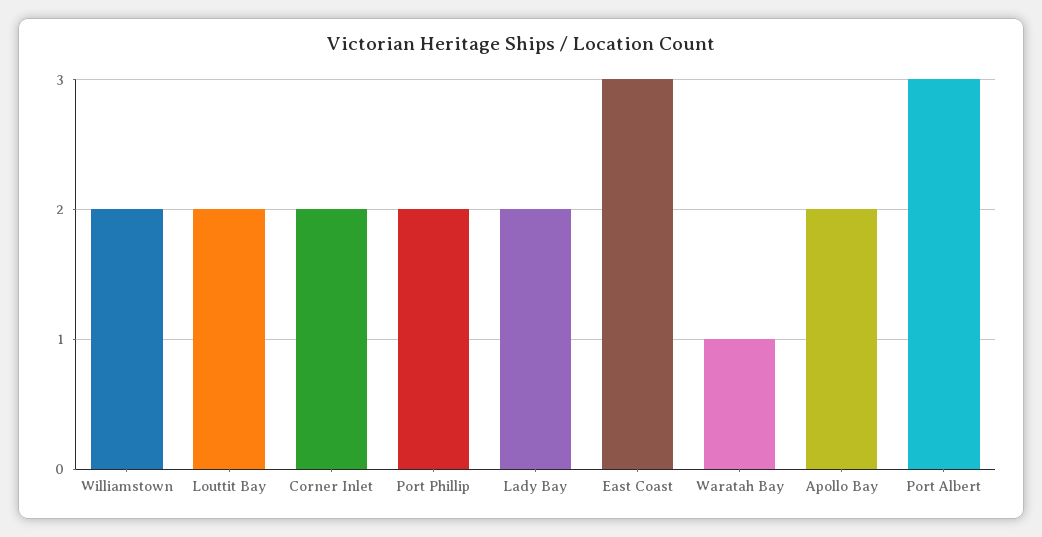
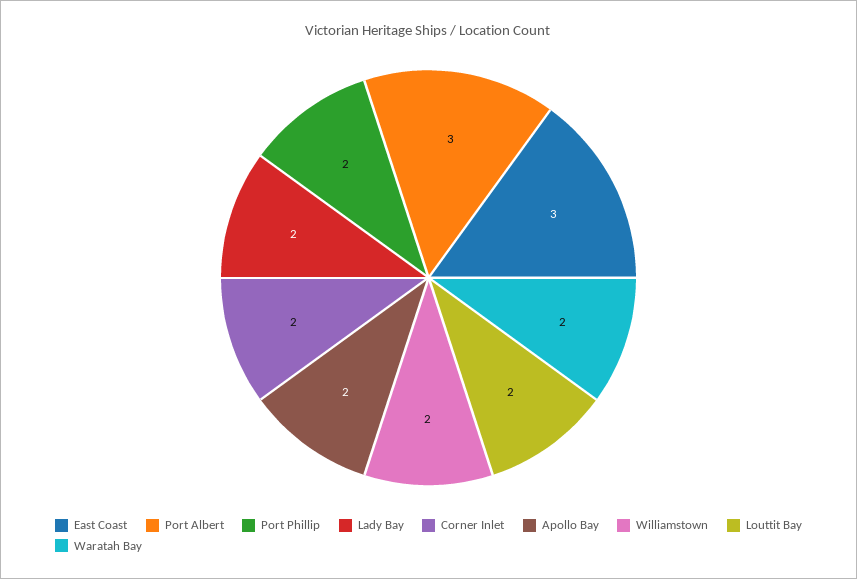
Waratah Bay: 1 -> 2

